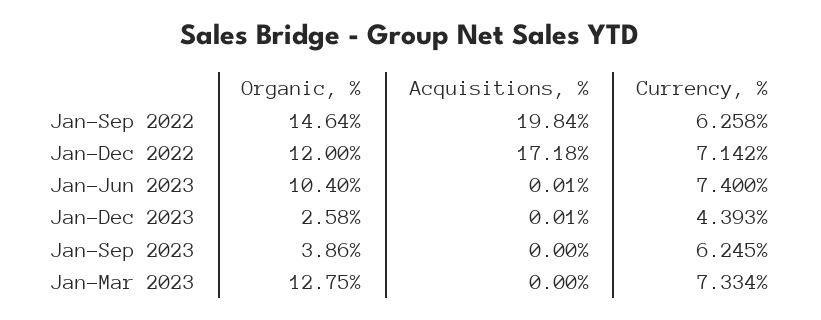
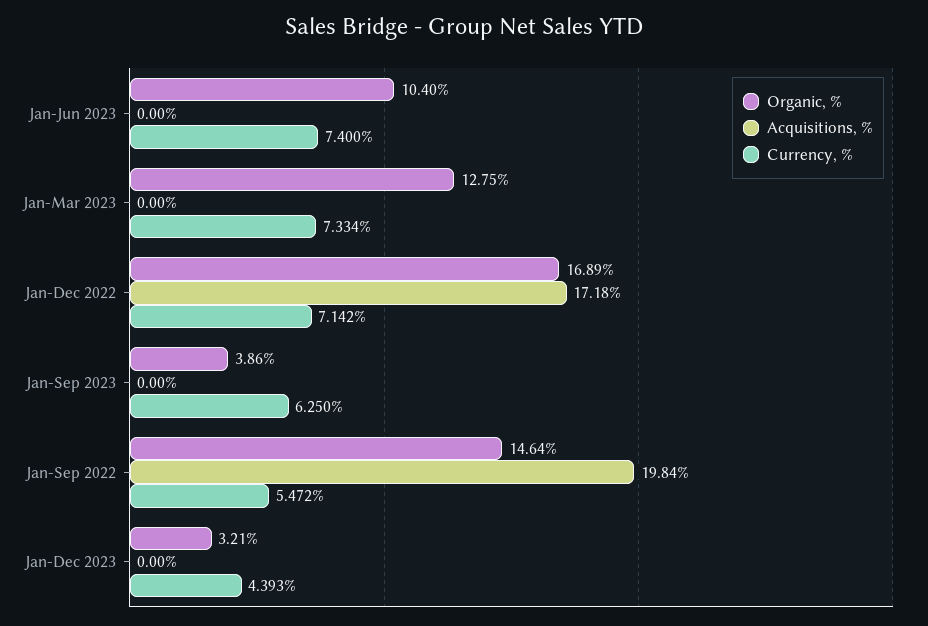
Currency, %, Jan-Sep 2022: 6.258 -> 5.472
Organic, %, Jan-Dec 2022: 12 -> 16.89
Acquisitions, %, Jan-Jun 2023: 0.01 -> 0
Organic, %, Jan-Dec 2023: 2.58 -> 3.21
Acquisitions, %, Jan-Dec 2023: 0.01 -> 0
Currency, %, Jan-Sep 2023: 6.245 -> 6.25

